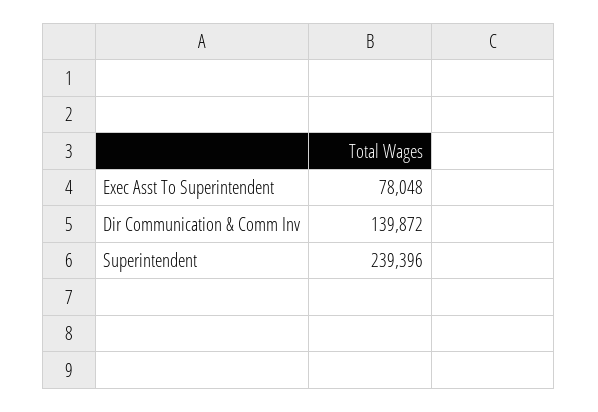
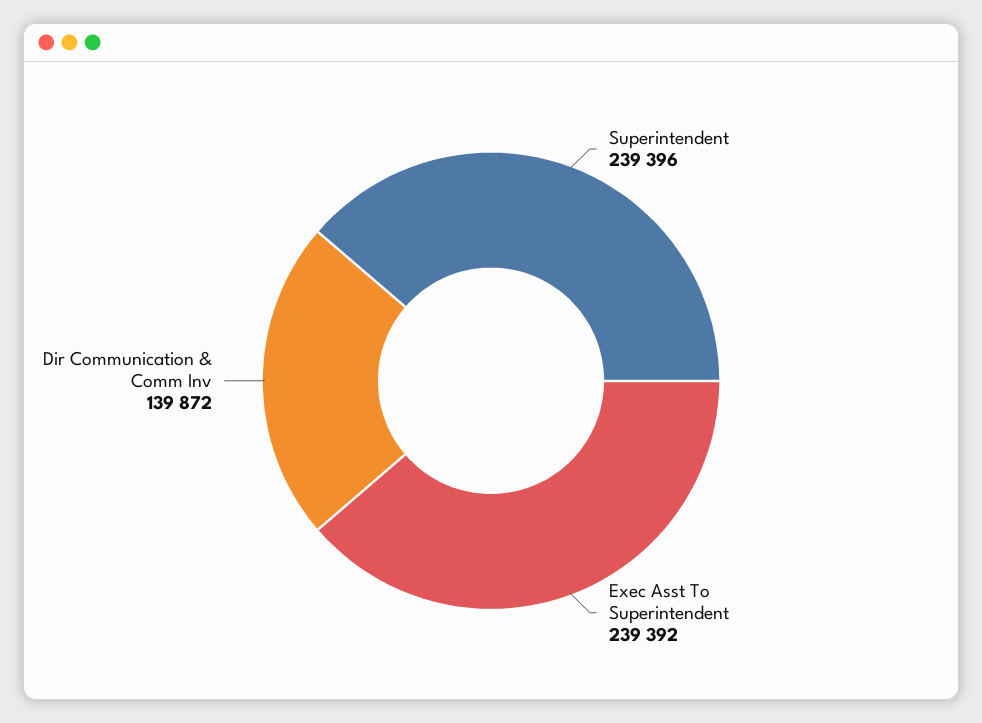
Exec Asst To Superintendent: 78048 -> 239392

